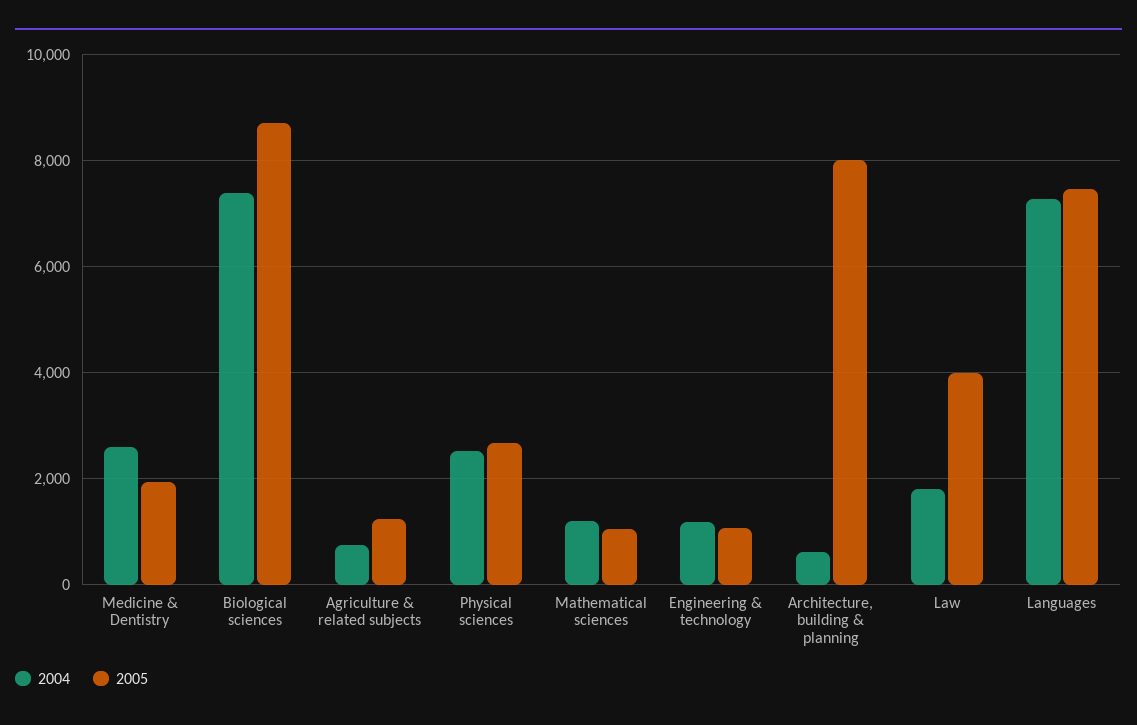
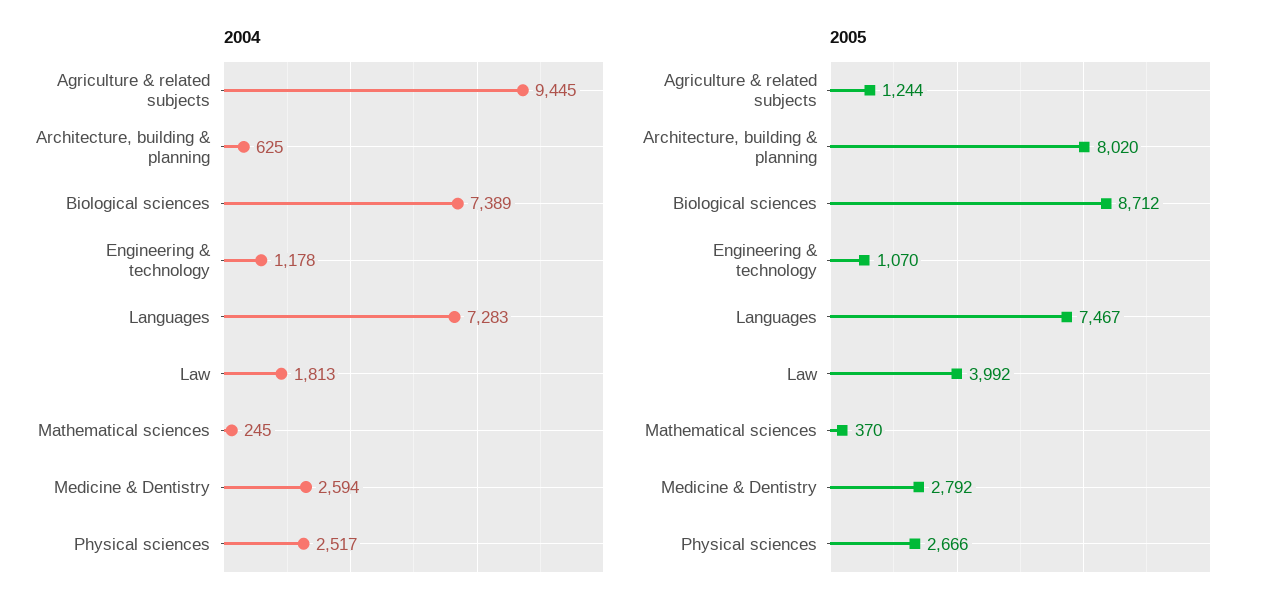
2005, Medicine & Dentistry: 2000 -> 2792
2004, Agriculture & related subjects: 800 -> 9445
2004, Mathematical sciences: 1200 -> 245
2005, Mathematical sciences: 1000 -> 370

